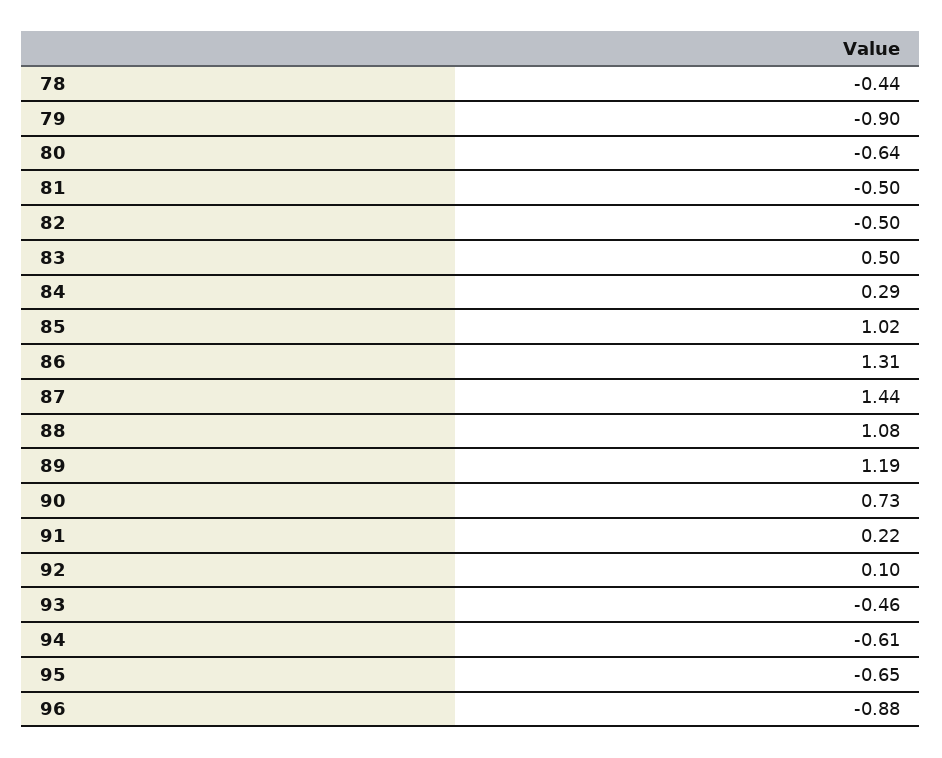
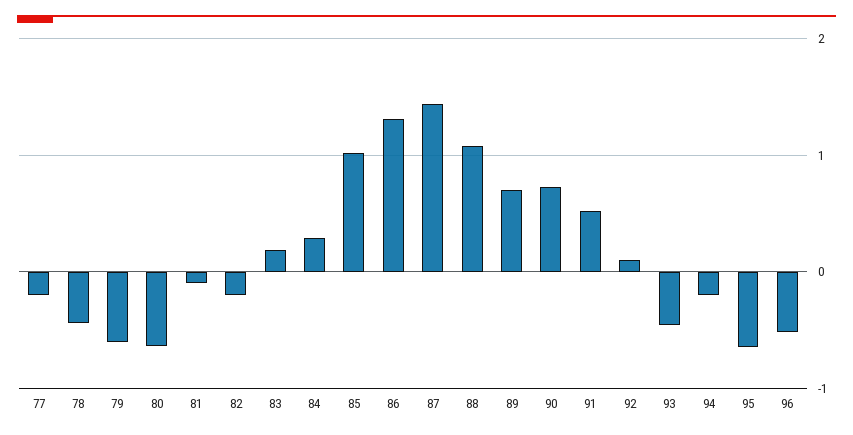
79: -0.9 -> -0.6
81: -0.5 -> -0.1
82: -0.5 -> -0.2
83: 0.5 -> 0.2
89: 1.19 -> 0.7
91: 0.22 -> 0.5
94: -0.61 -> -0.2
96: -0.88 -> -0.5
77: none -> -0.2

